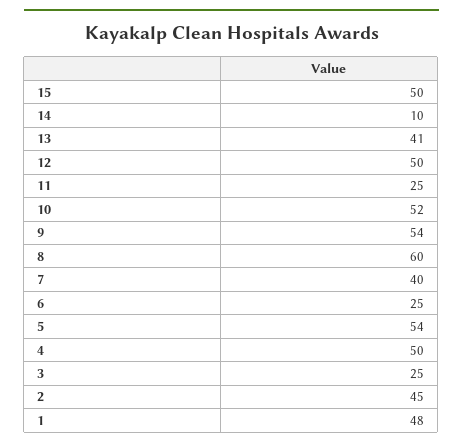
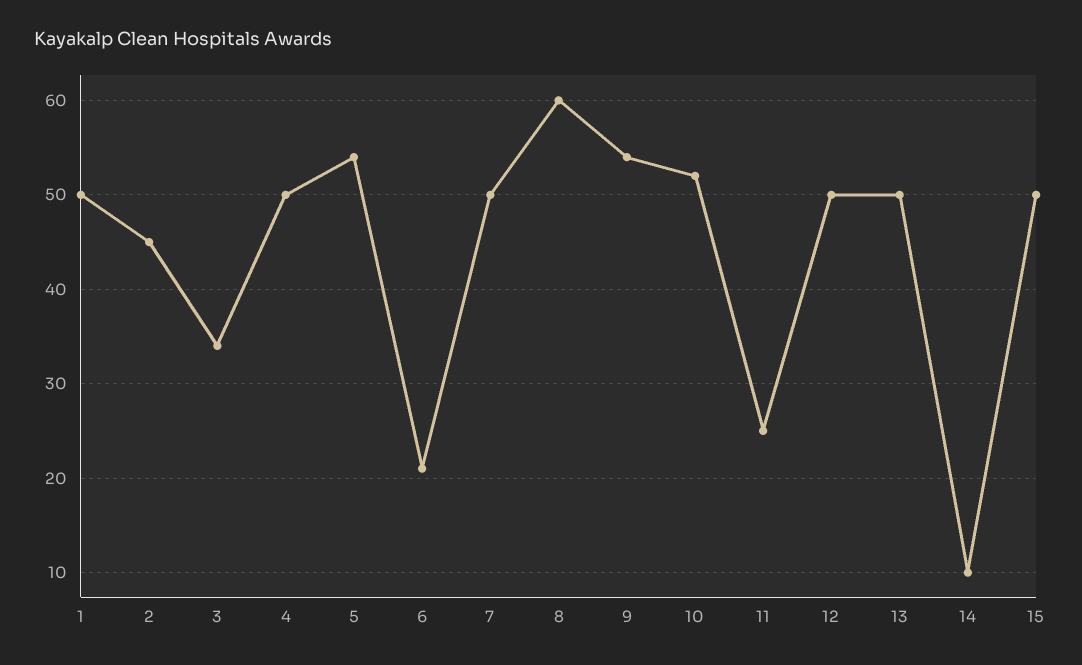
13: 41 -> 50
7: 40 -> 50
6: 25 -> 21
3: 25 -> 34
1: 48 -> 50

